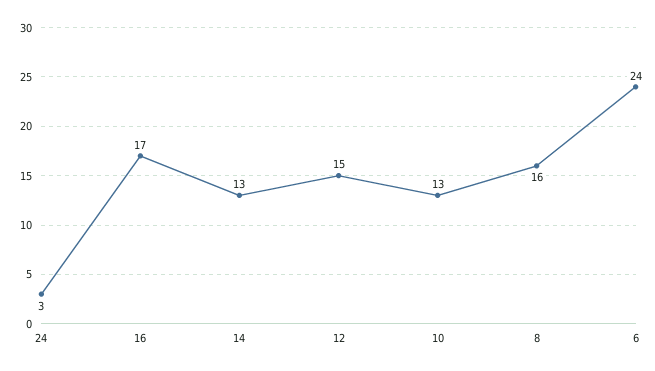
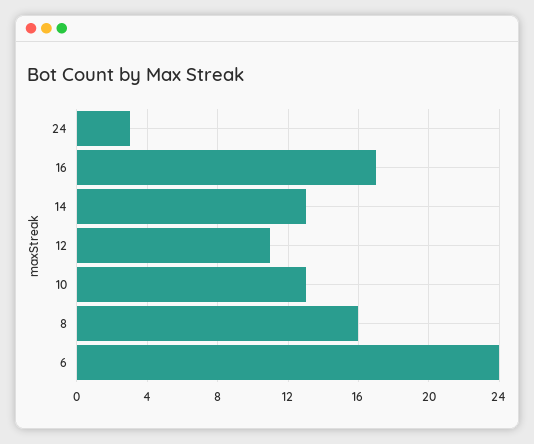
12: 15 -> 11

